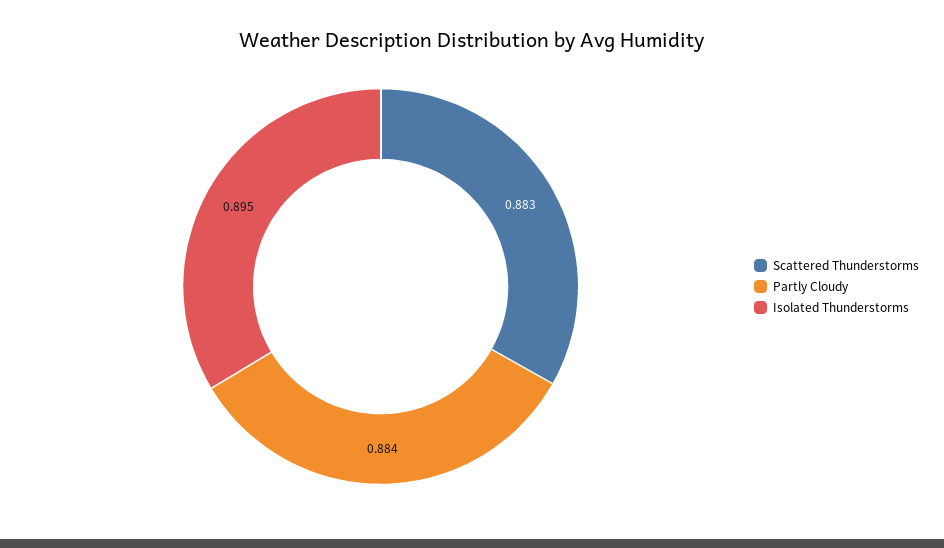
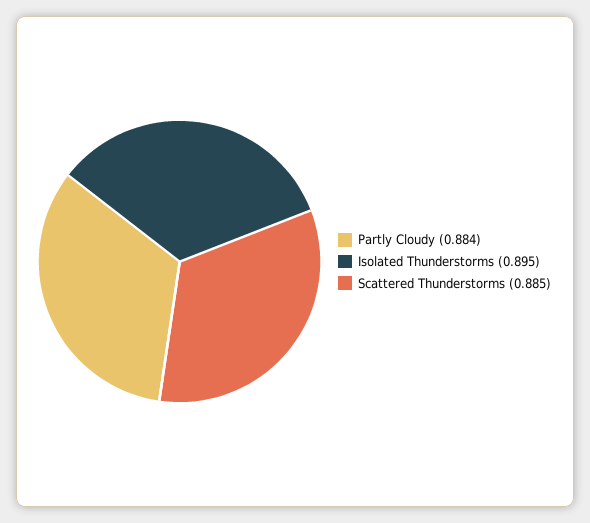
Scattered Thunderstorms: 0.883 -> 0.885

